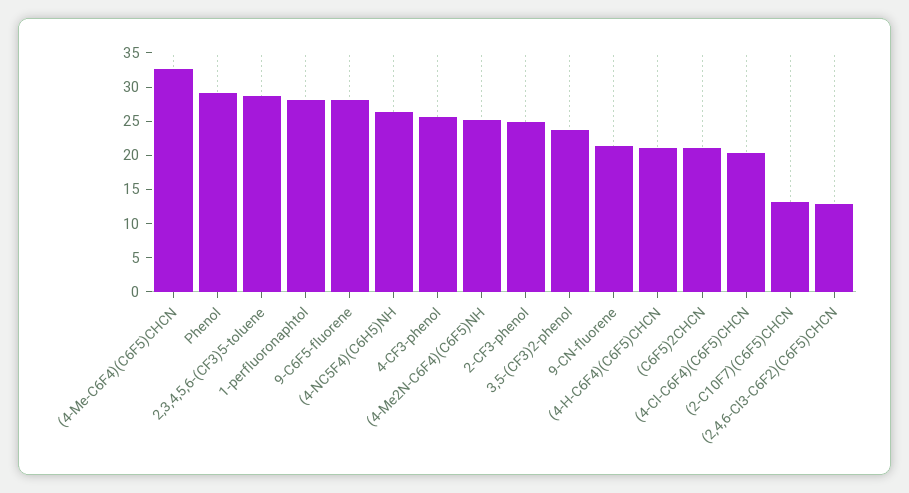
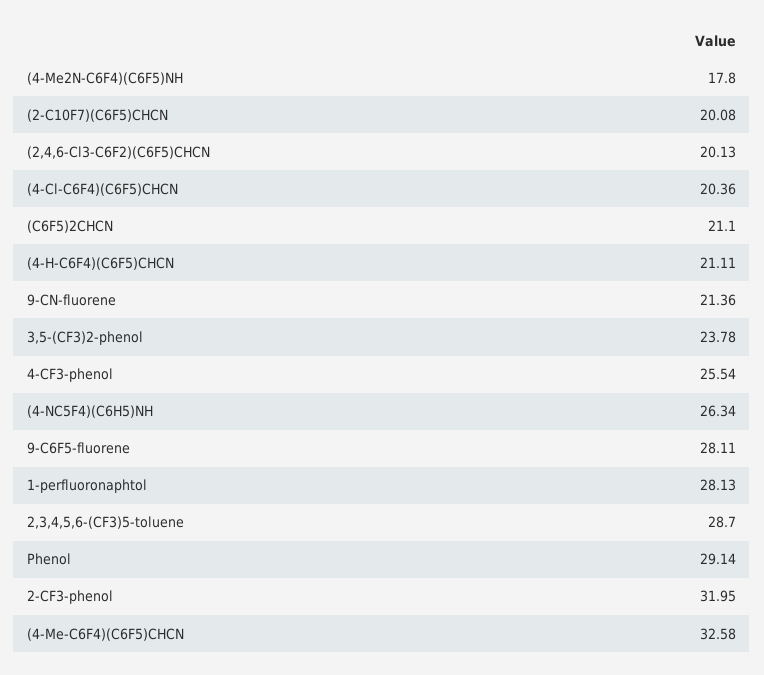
(4-Me2N-C6F4)(C6F5)NH: 25 -> 17.8
2-CF3-phenol: 25 -> 31.95
(2-C10F7)(C6F5)CHCN: 12.5 -> 20.08
(2,4,6-Cl3-C6F2)(C6F5)CHCN: 12.5 -> 20.13

